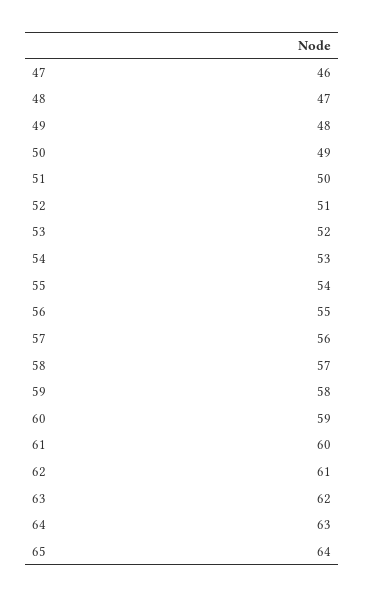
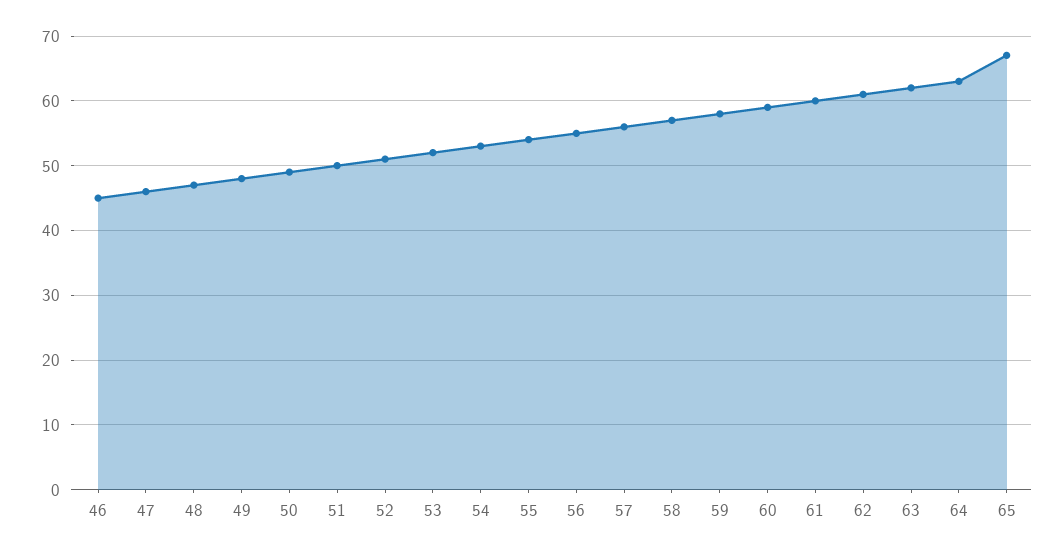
65: 64 -> 67
46: none -> 45

